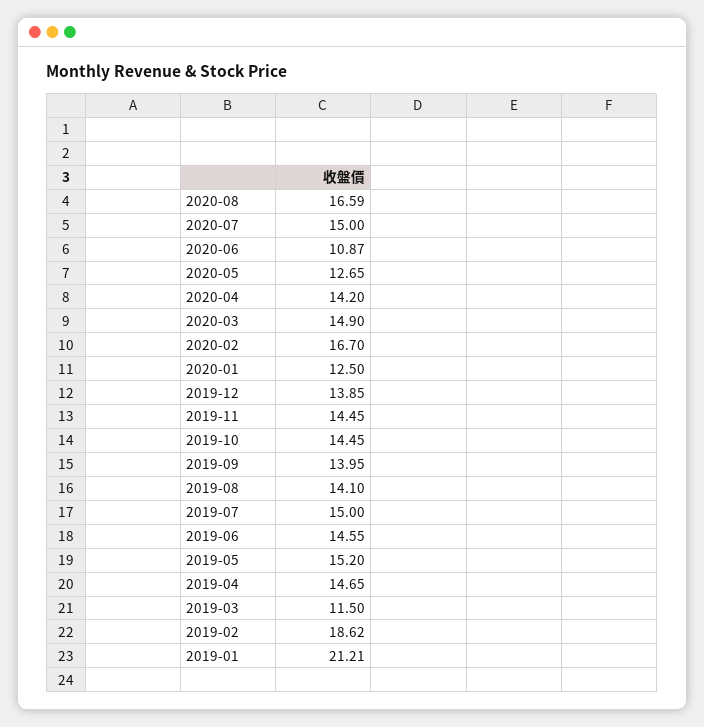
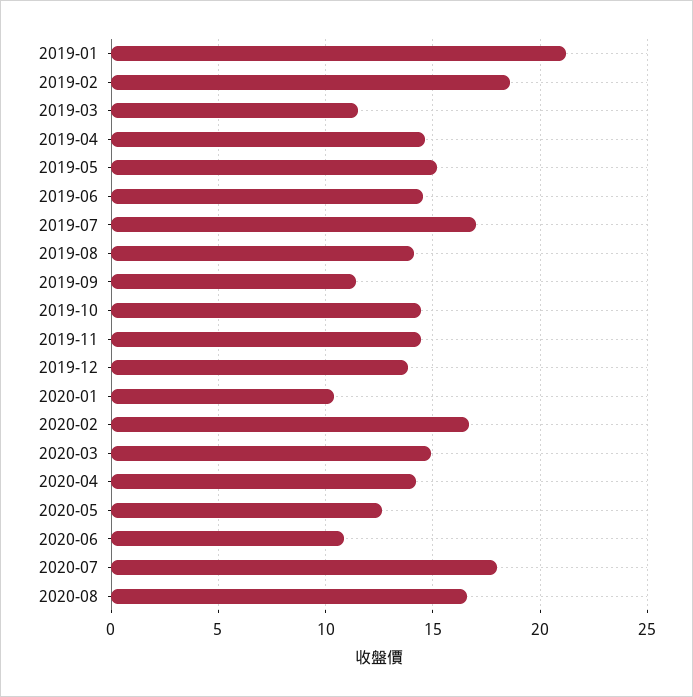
2020-07: 15 -> 18
2020-01: 12.5 -> 10.5
2019-09: 13.95 -> 11.5
2019-07: 15 -> 17

